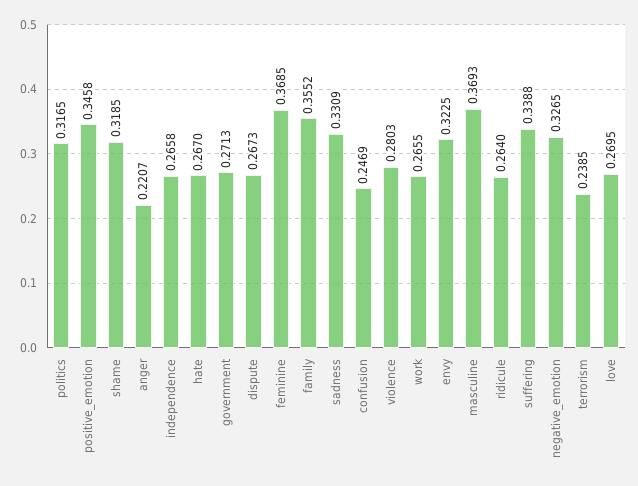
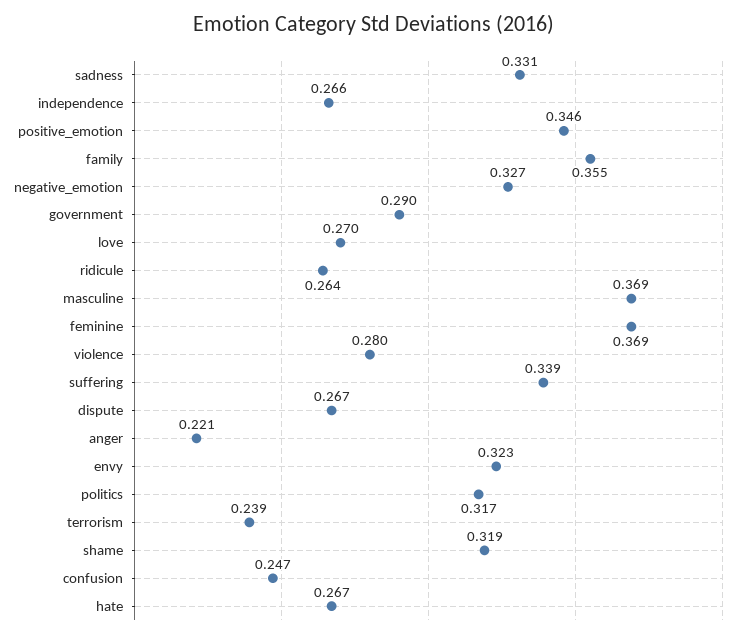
government: 0.2713 -> 0.29
work: 0.2655 -> none

